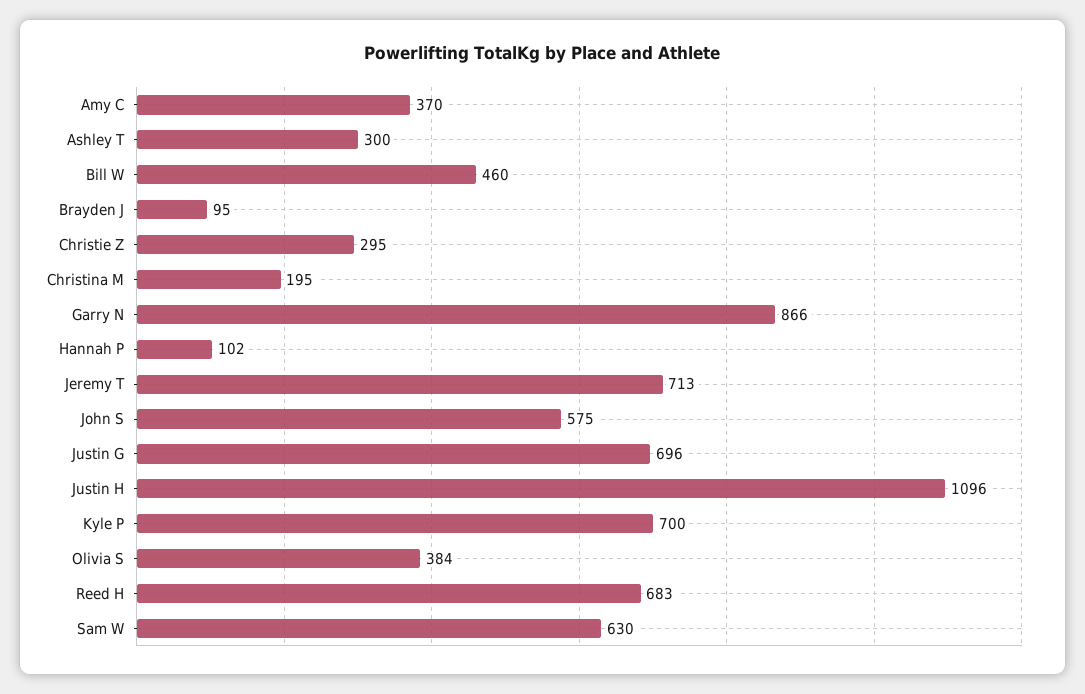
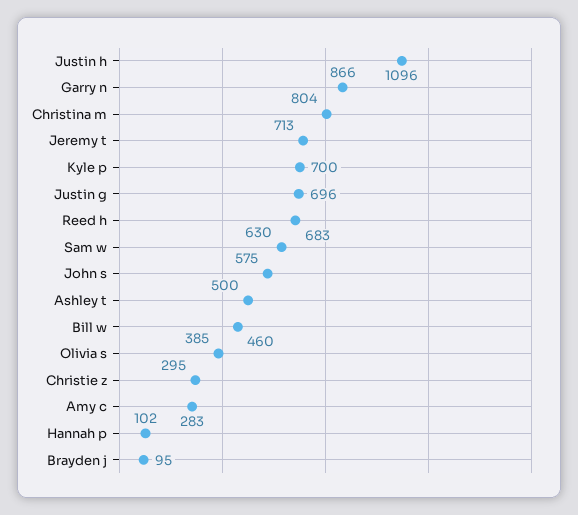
Amy C: 370 -> 283
Ashley T: 300 -> 500
Christina M: 195 -> 804
Olivia S: 384 -> 385

